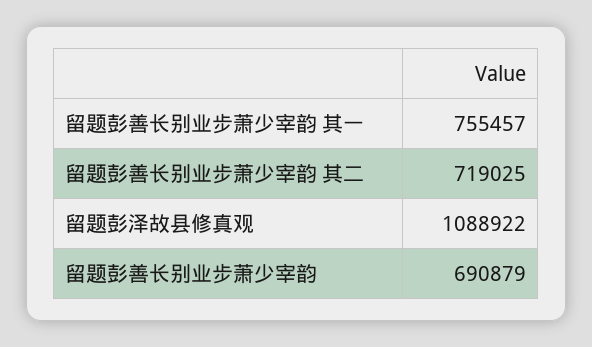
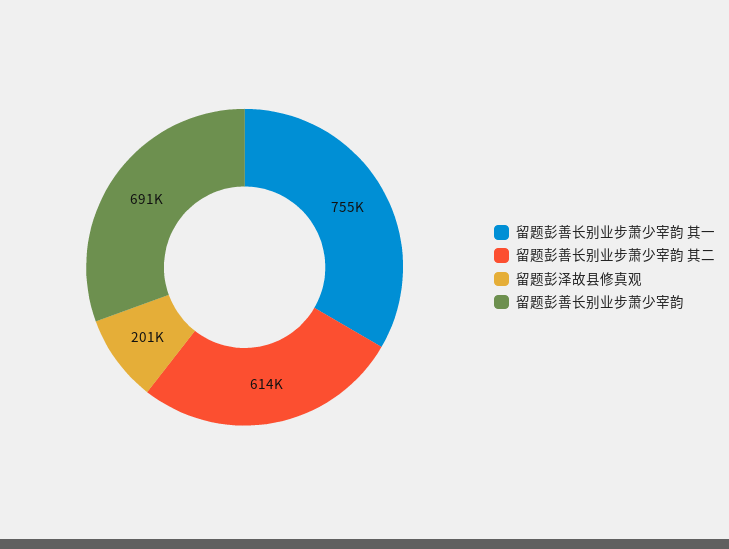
留题彭善长别业步萧少宰韵 其二: 719025 -> 614000
留题彭泽故县修真观: 1088922 -> 201000

